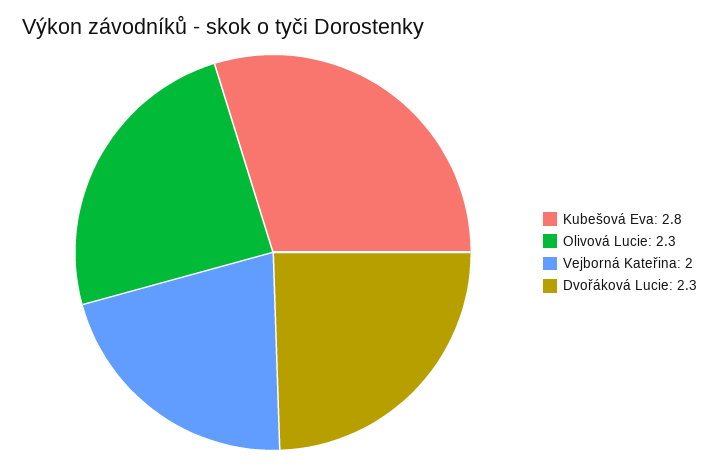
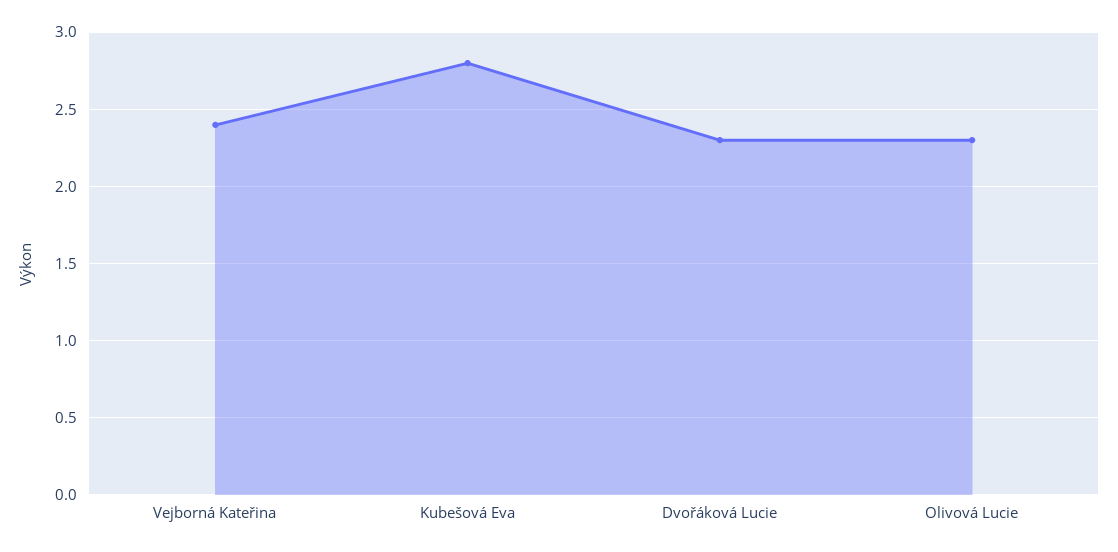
Vejborná Kateřina: 2 -> 2.4

